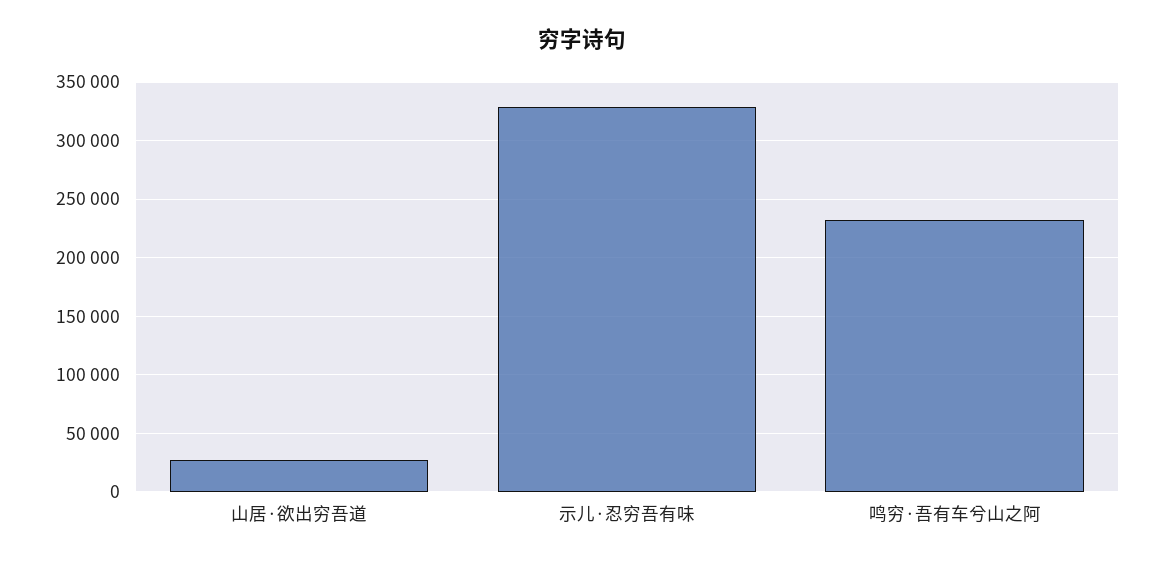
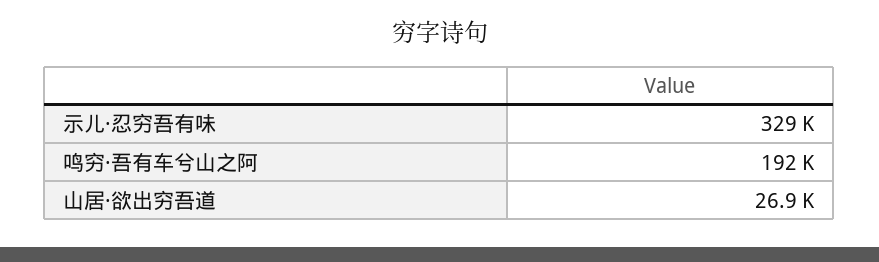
鸣穷·吾有车兮山之阿: 230000 -> 192000

